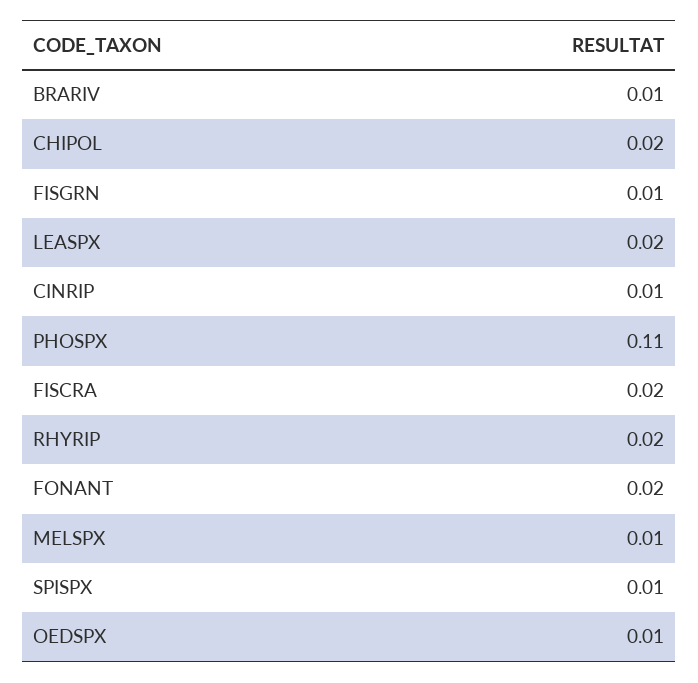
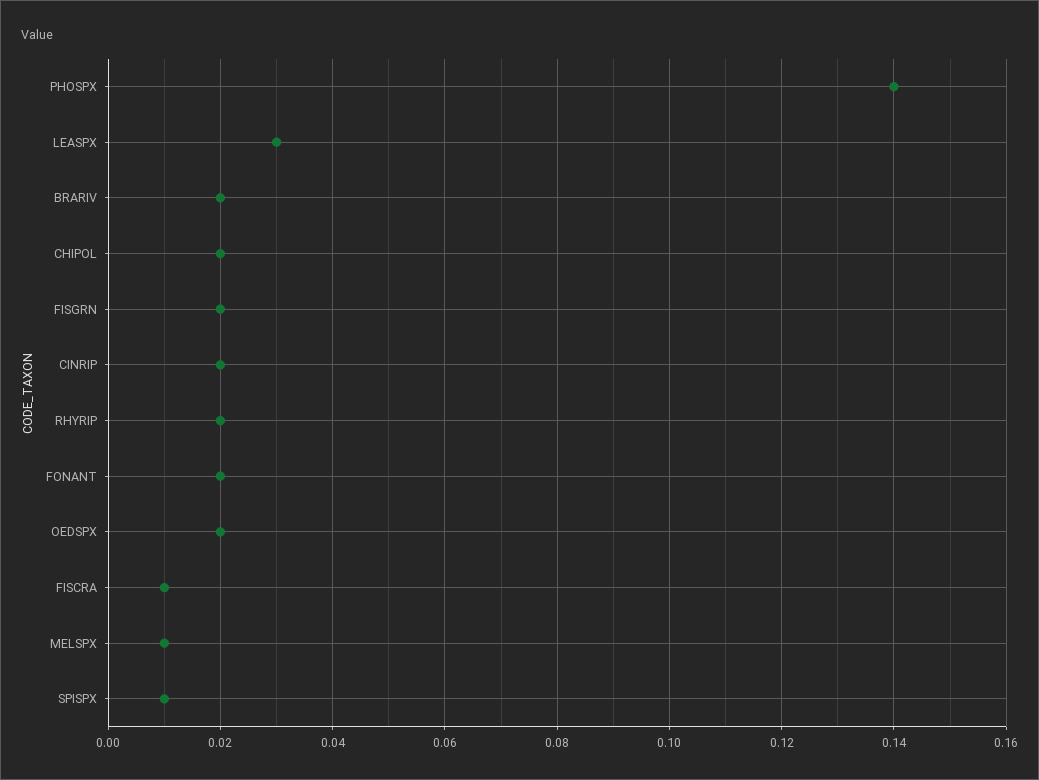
BRARIV: 0.01 -> 0.02
FISGRN: 0.01 -> 0.02
LEASPX: 0.02 -> 0.03
CINRIP: 0.01 -> 0.02
PHOSPX: 0.11 -> 0.14
FISCRA: 0.02 -> 0.01
OEDSPX: 0.01 -> 0.02

